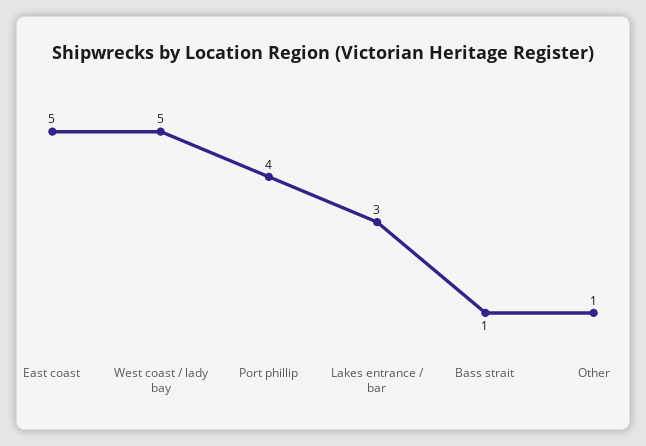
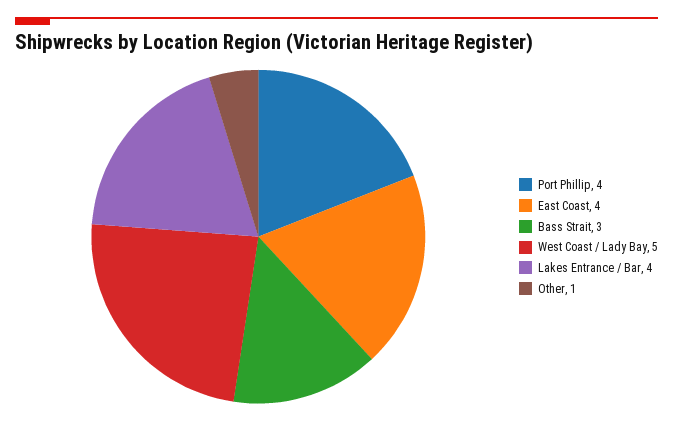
East coast: 5 -> 4
Lakes entrance / bar: 3 -> 4
Bass strait: 1 -> 3

